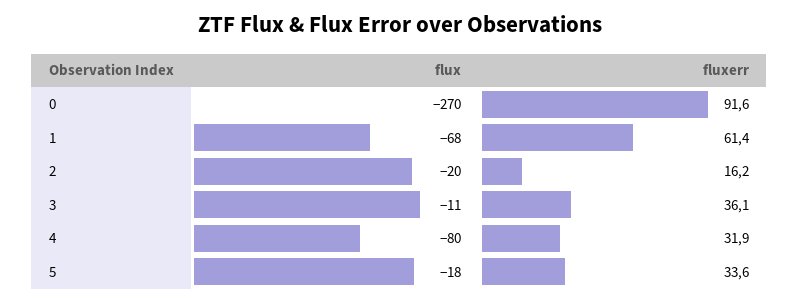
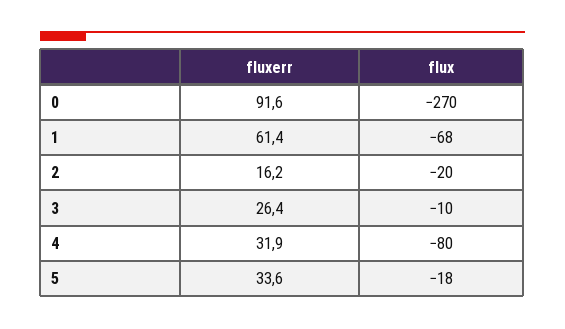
flux, 3: -11 -> -10
fluxerr, 3: 36.1 -> 26.4

